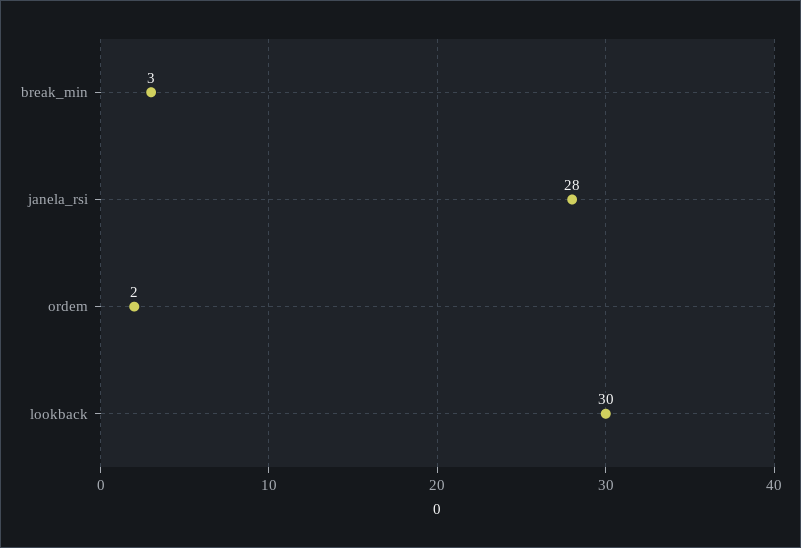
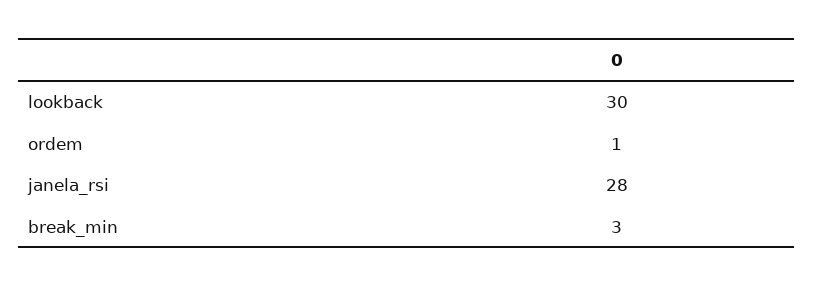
ordem: 2 -> 1

